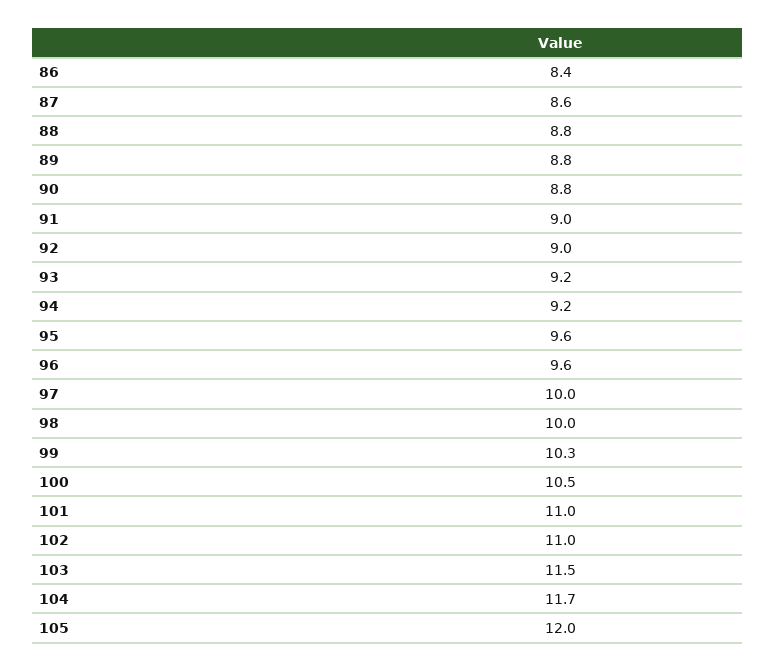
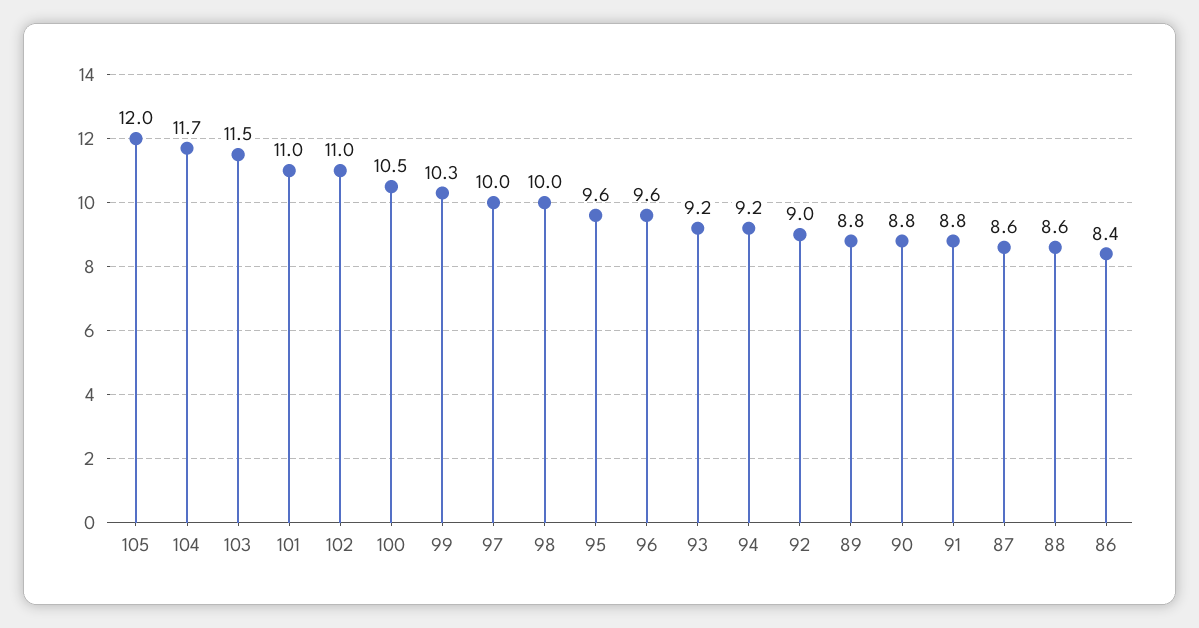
88: 8.8 -> 8.6
91: 9 -> 8.8

